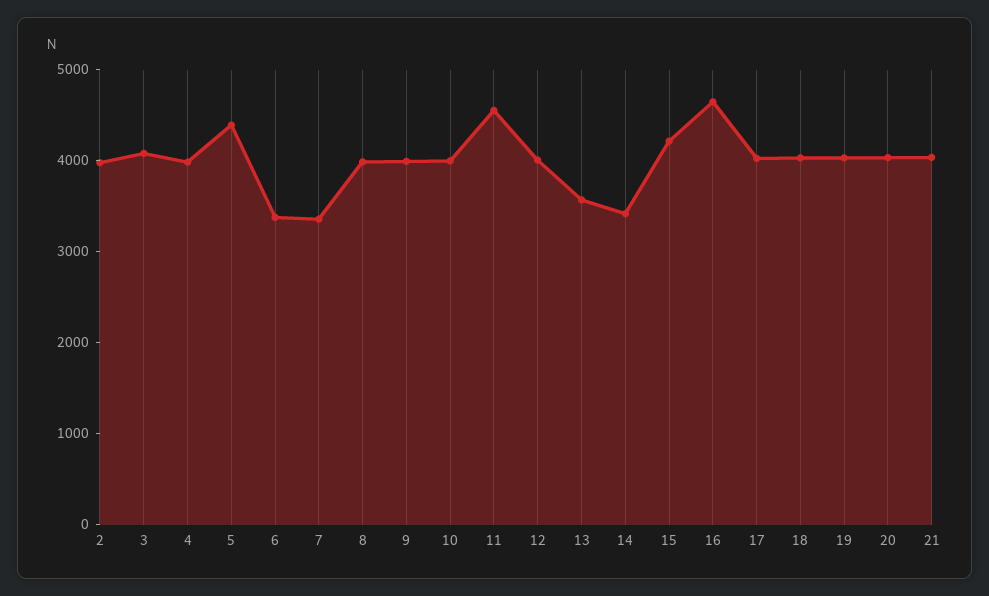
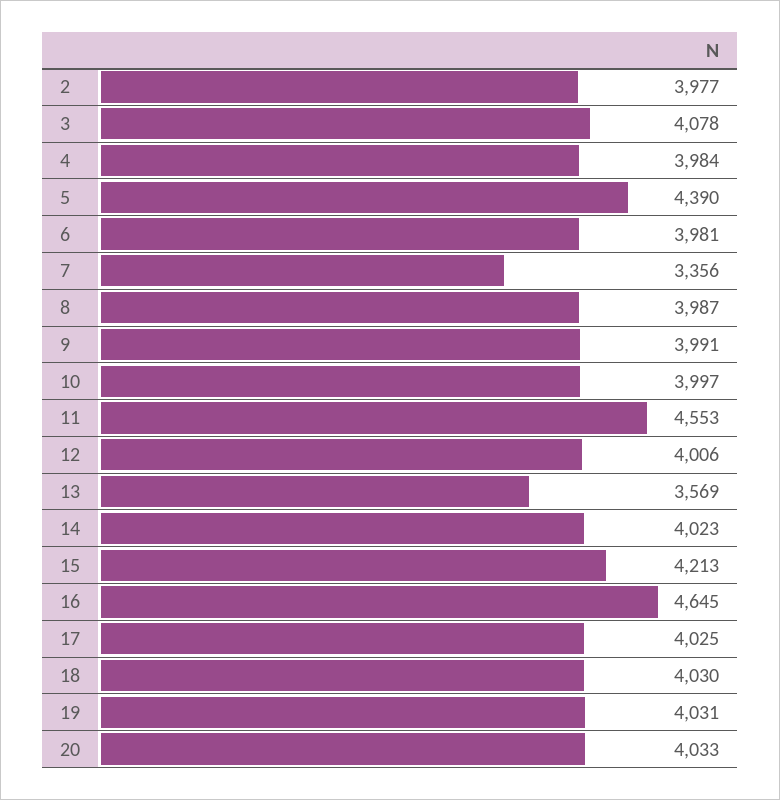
6: 3400 -> 3981
14: 3400 -> 4023
21: 4000 -> none

